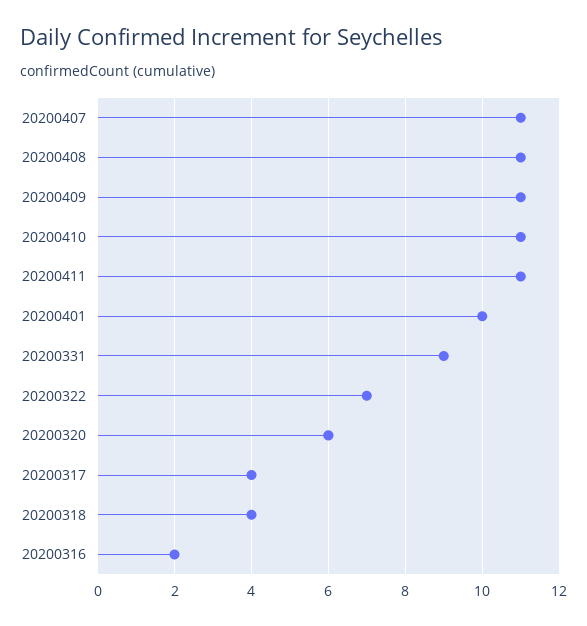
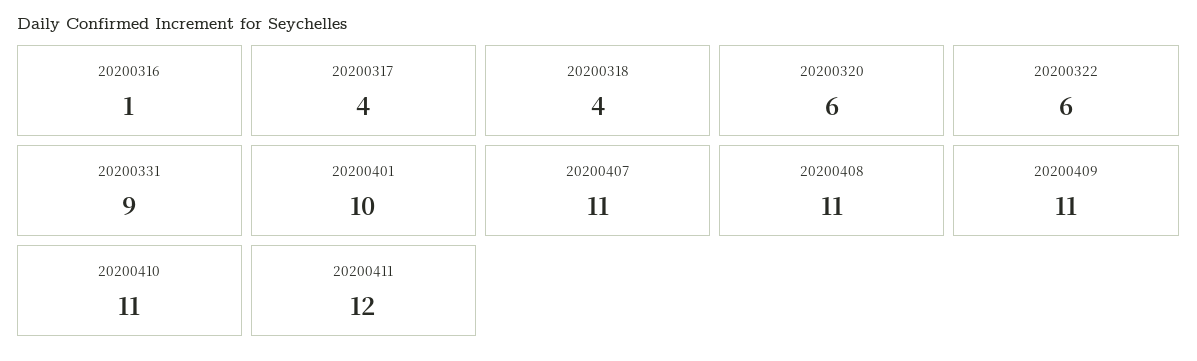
20200411: 11 -> 12
20200322: 7 -> 6
20200316: 2 -> 1

